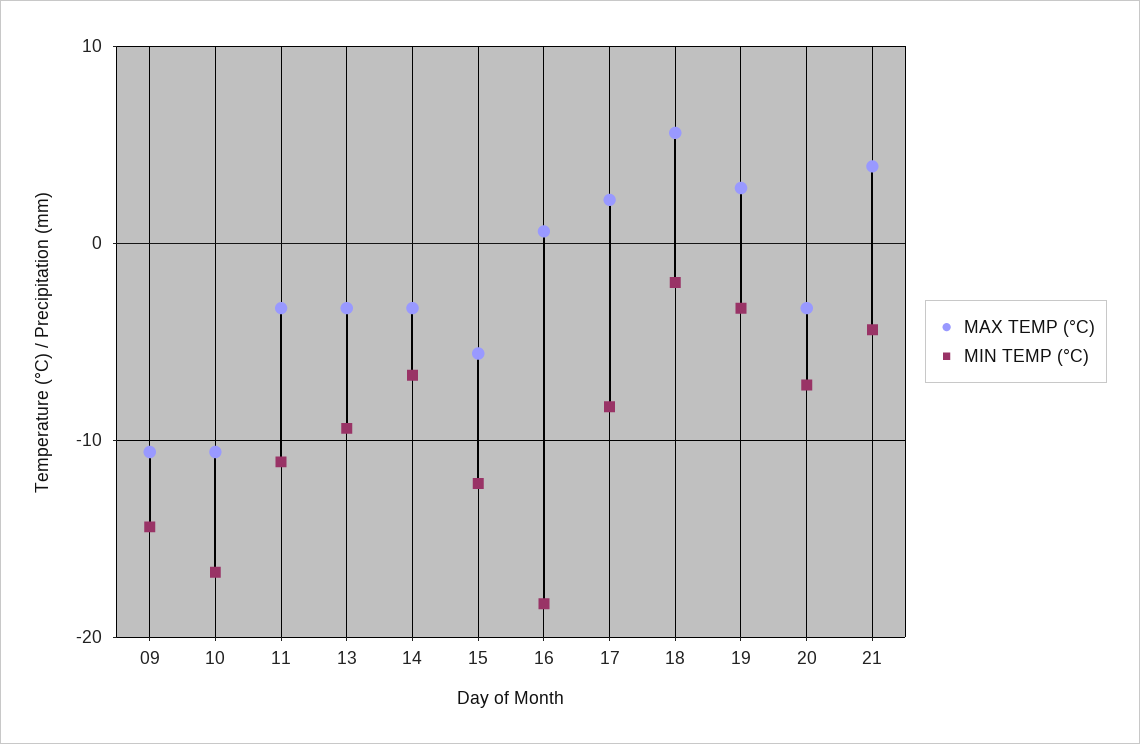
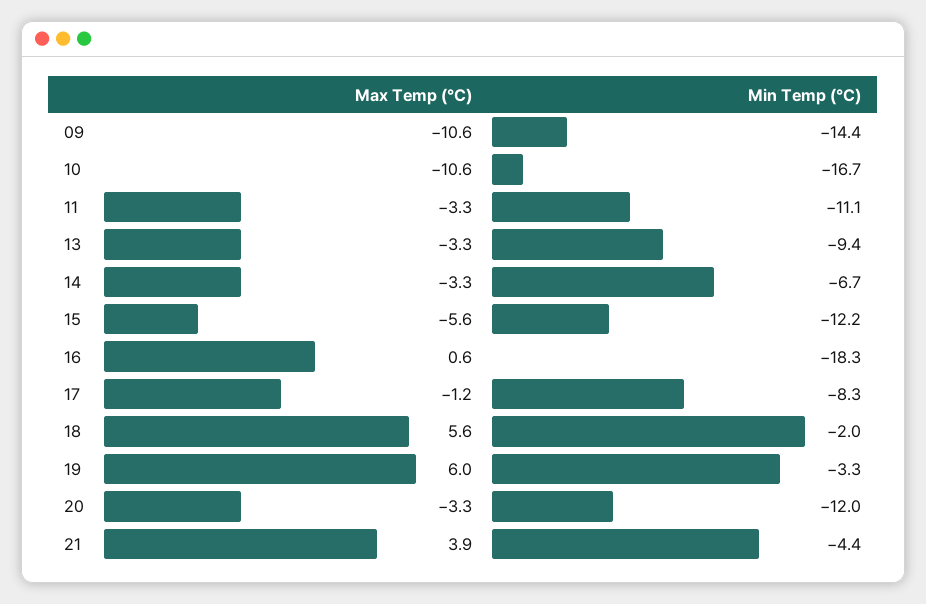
MAX TEMP (°C), 17: 2 -> -1.2
MAX TEMP (°C), 19: 3 -> 6
MIN TEMP (°C), 20: -7 -> -12

